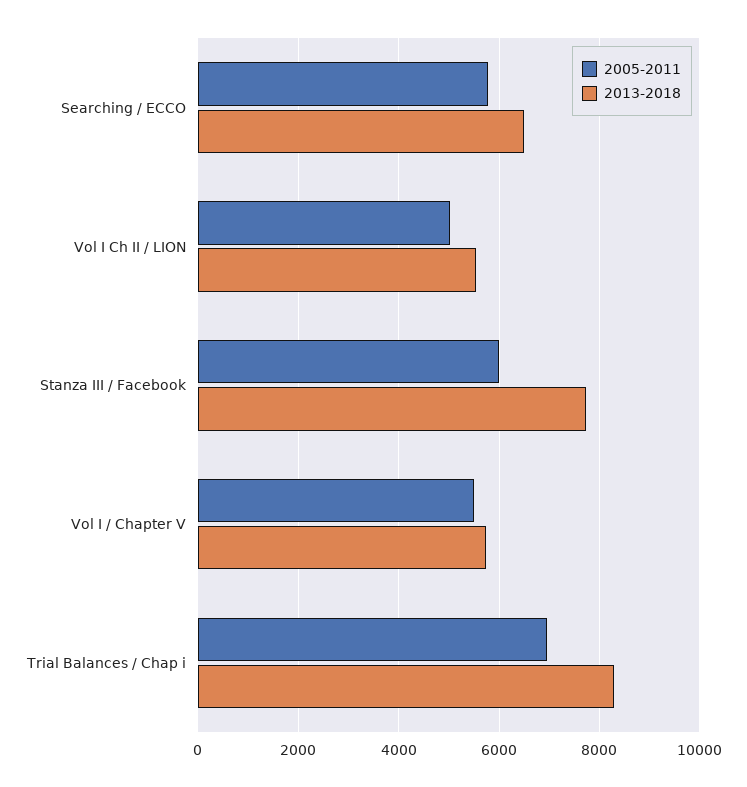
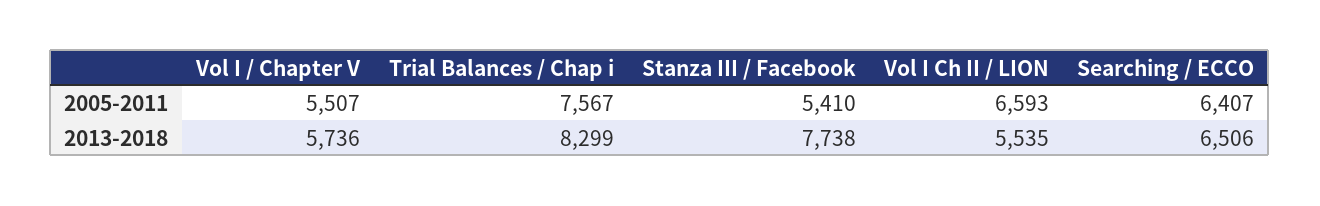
2005-2011, Searching / ECCO: 5800 -> 6407
2005-2011, Vol I Ch II / LION: 5000 -> 6593
2005-2011, Stanza III / Facebook: 6000 -> 5410
2005-2011, Trial Balances / Chap i: 7000 -> 7567

